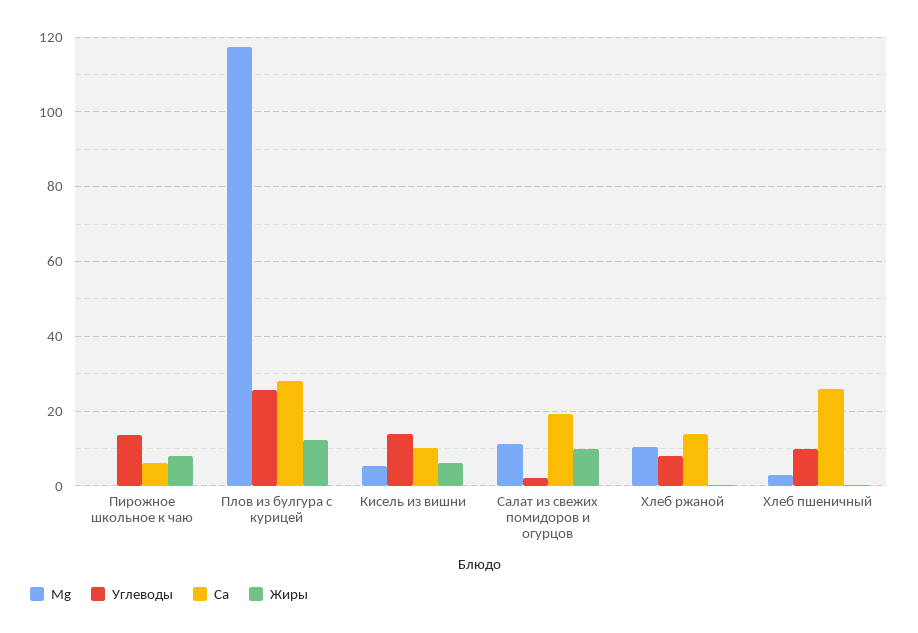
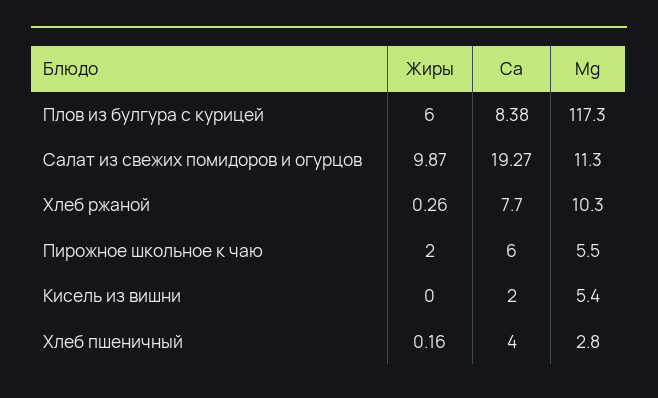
Mg, Пирожное школьное к чаю: 0 -> 5.5
Углеводы, Пирожное школьное к чаю: 14 -> none
Жиры, Пирожное школьное к чаю: 8 -> 2
Углеводы, Плов из булгура с курицей: 26 -> none
Ca, Плов из булгура с курицей: 28 -> 8.38
Жиры, Плов из булгура с курицей: 12 -> 6
Углеводы, Кисель из вишни: 14 -> none
Ca, Кисель из вишни: 10 -> 2
Жиры, Кисель из вишни: 6 -> 0
Углеводы, Салат из свежих помидоров и огурцов: 2 -> none
Углеводы, Хлеб ржаной: 8 -> none
Ca, Хлеб ржаной: 14 -> 7.7
Углеводы, Хлеб пшеничный: 10 -> none
Ca, Хлеб пшеничный: 26 -> 4

